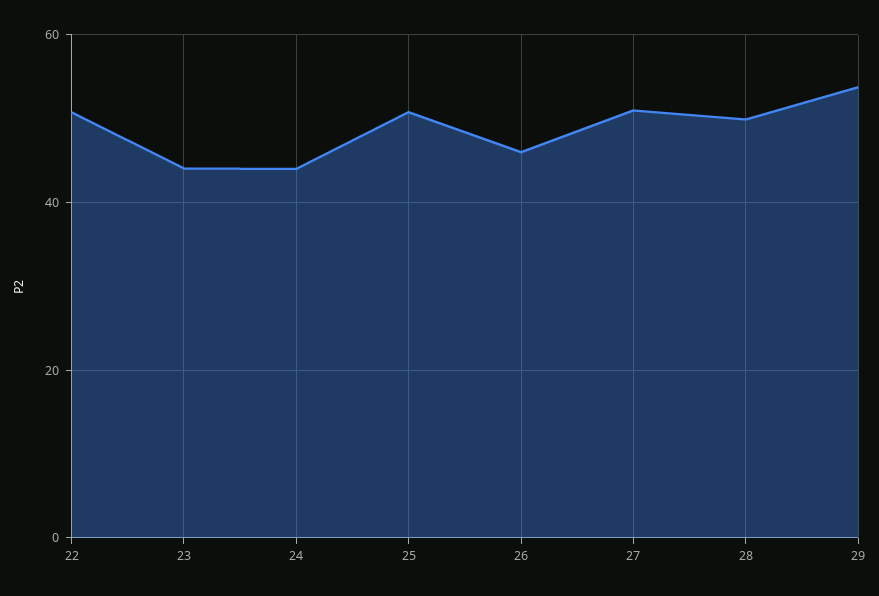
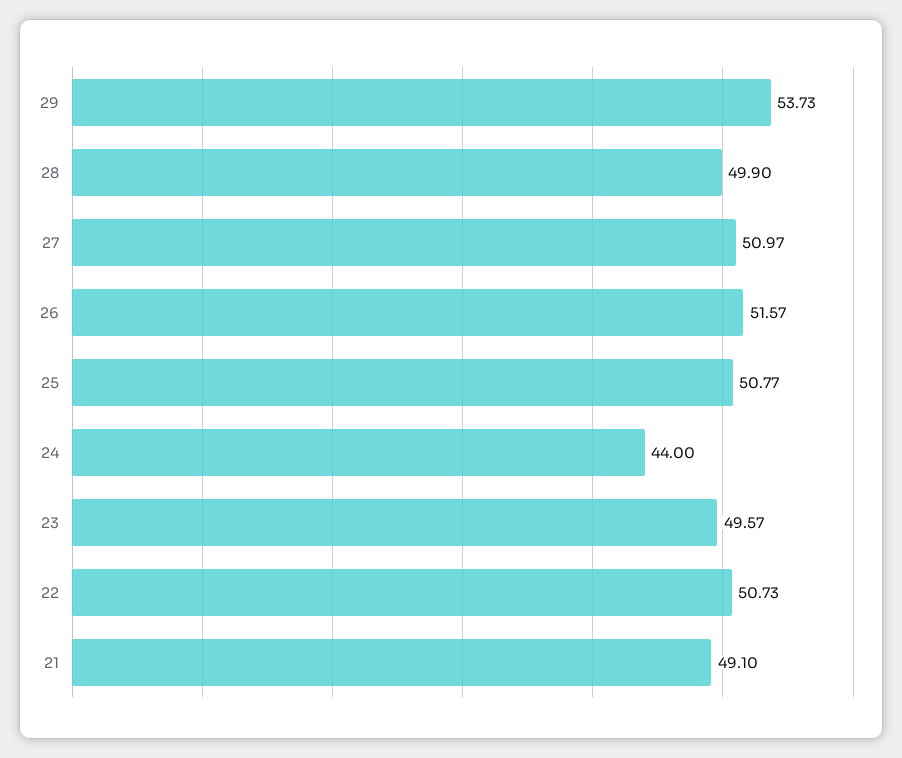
23: 44 -> 49.57
26: 46 -> 51.57
21: none -> 49.1

